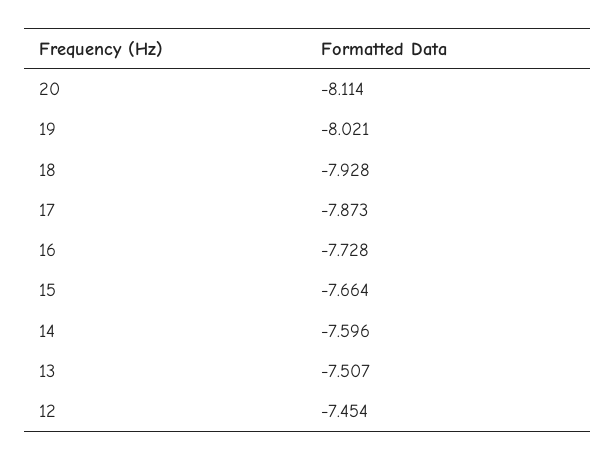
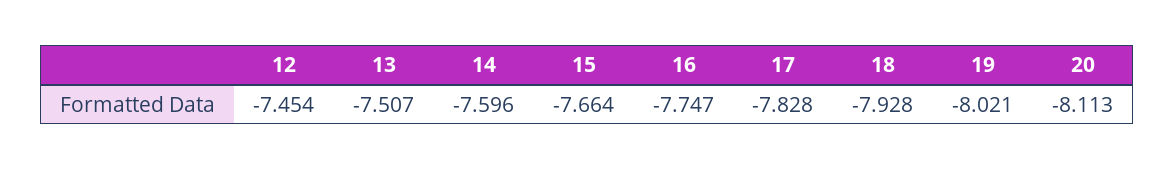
20: -8.114 -> -8.113
17: -7.873 -> -7.828
16: -7.728 -> -7.747

